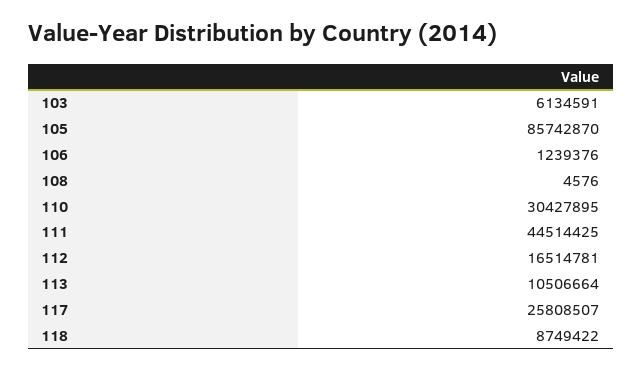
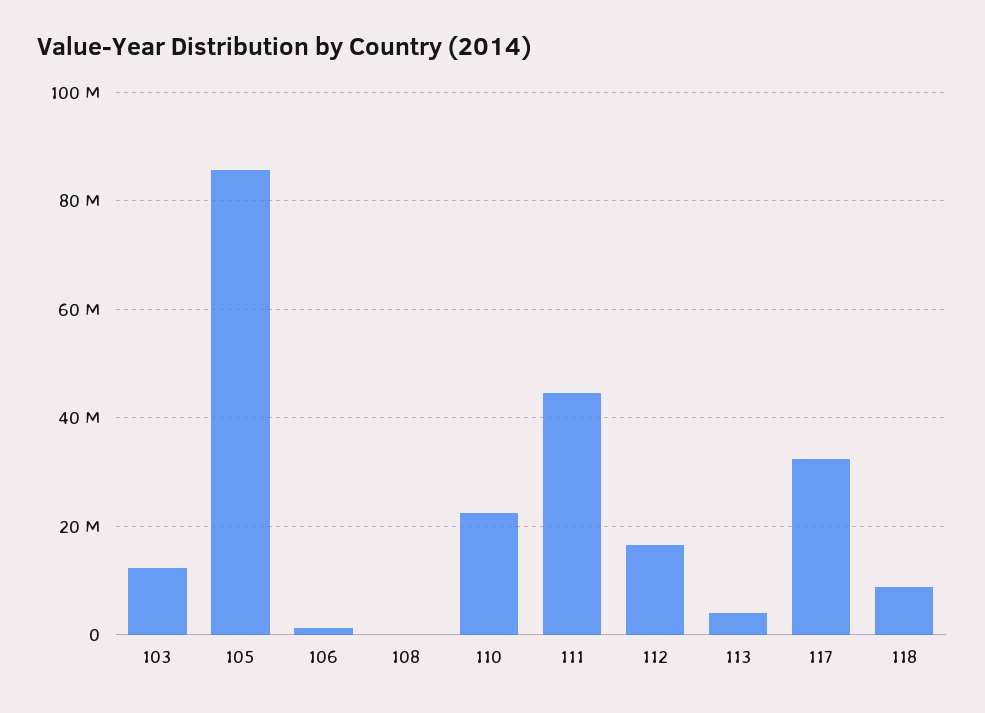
103: 6134591 -> 12000000
110: 30427895 -> 22000000
113: 10506664 -> 4000000
117: 25808507 -> 32000000

